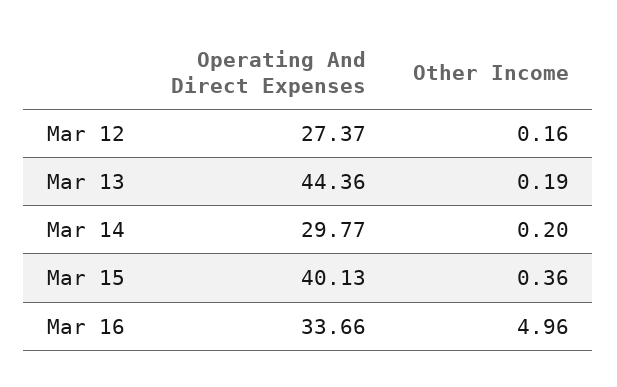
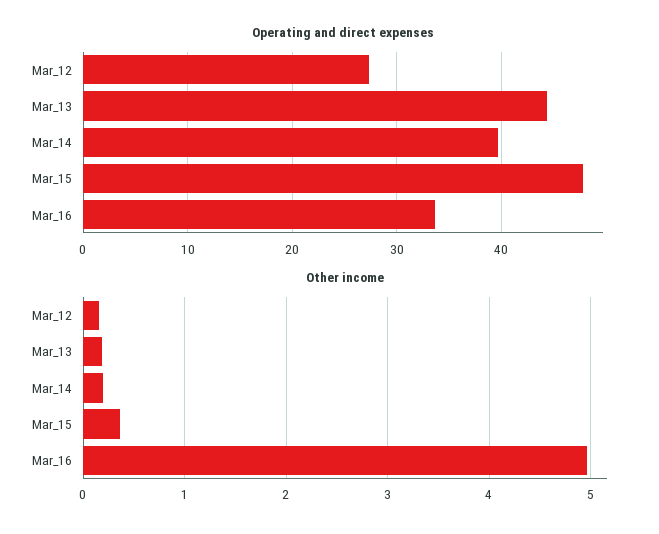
Operating And Direct Expenses, Mar 14: 29.77 -> 40
Operating And Direct Expenses, Mar 15: 40.13 -> 48

